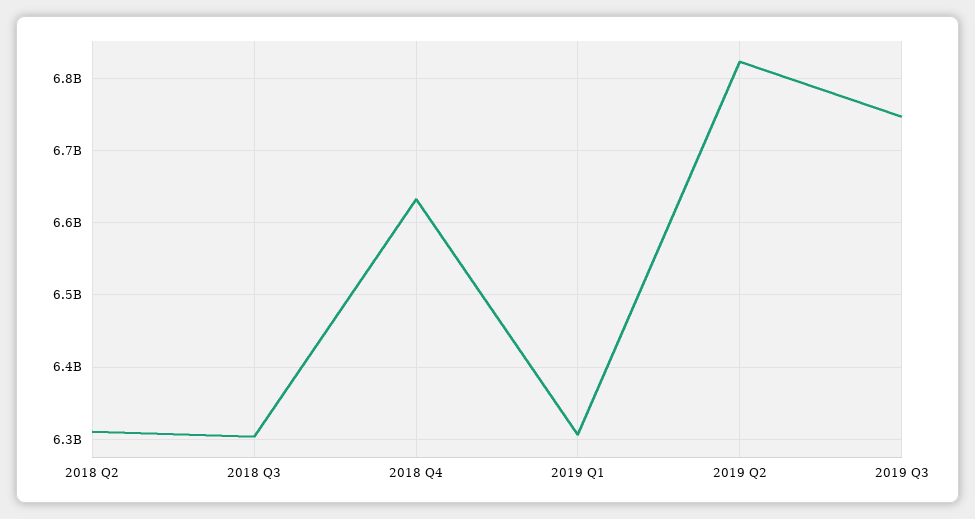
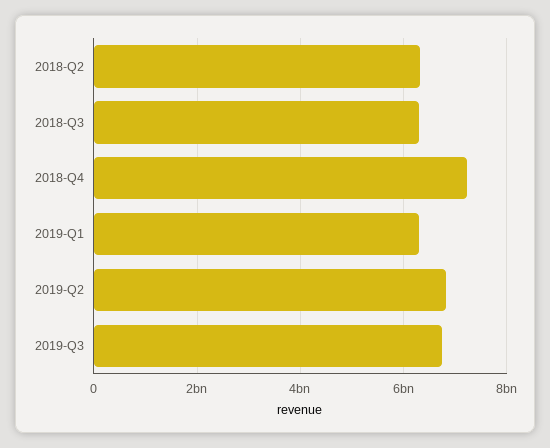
2018 Q4: 6630000000 -> 7200000000

